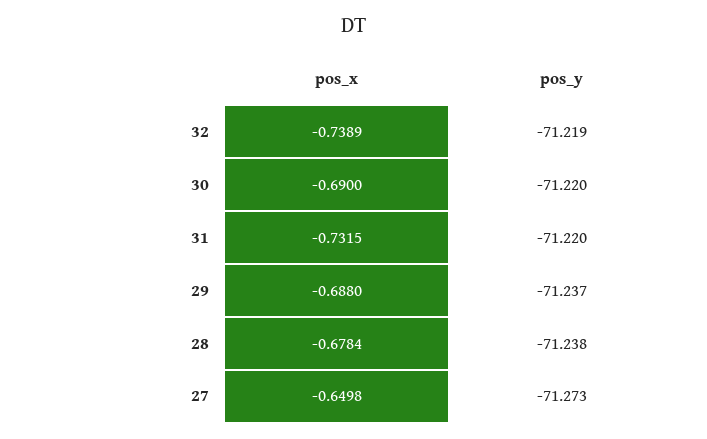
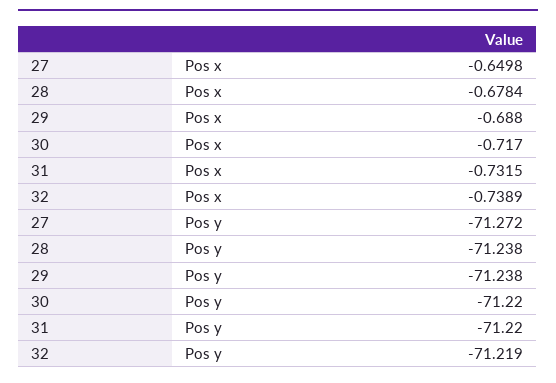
pos_x, 30: -0.69 -> -0.717
pos_y, 29: -71.237 -> -71.238
pos_y, 27: -71.273 -> -71.272

